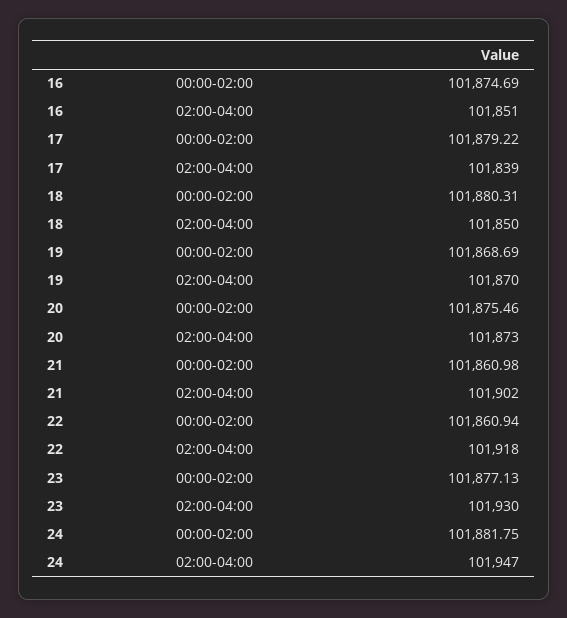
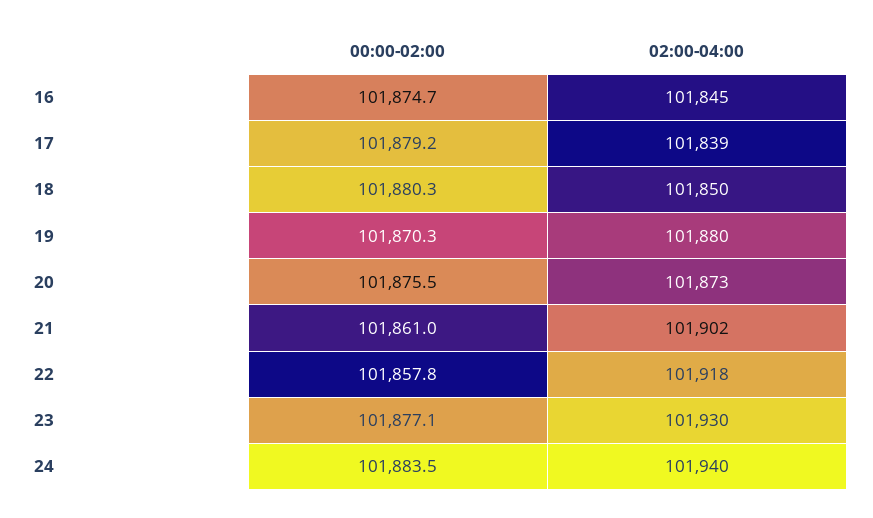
16, 02:00-04:00: 101851 -> 101845
19, 00:00-02:00: 101868.69 -> 101870.3
19, 02:00-04:00: 101870 -> 101880
22, 00:00-02:00: 101860.94 -> 101857.8
24, 00:00-02:00: 101881.75 -> 101883.5
24, 02:00-04:00: 101947 -> 101940

